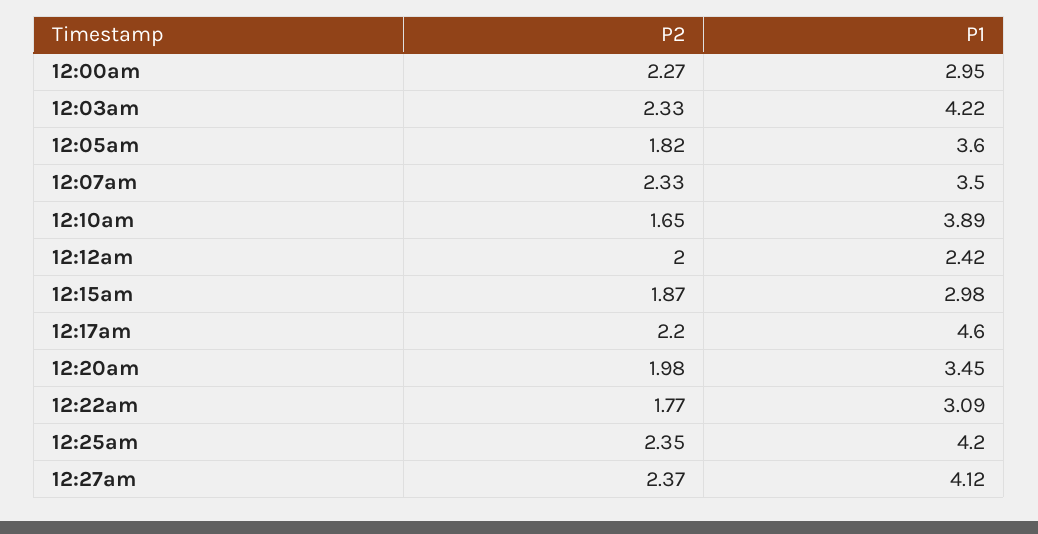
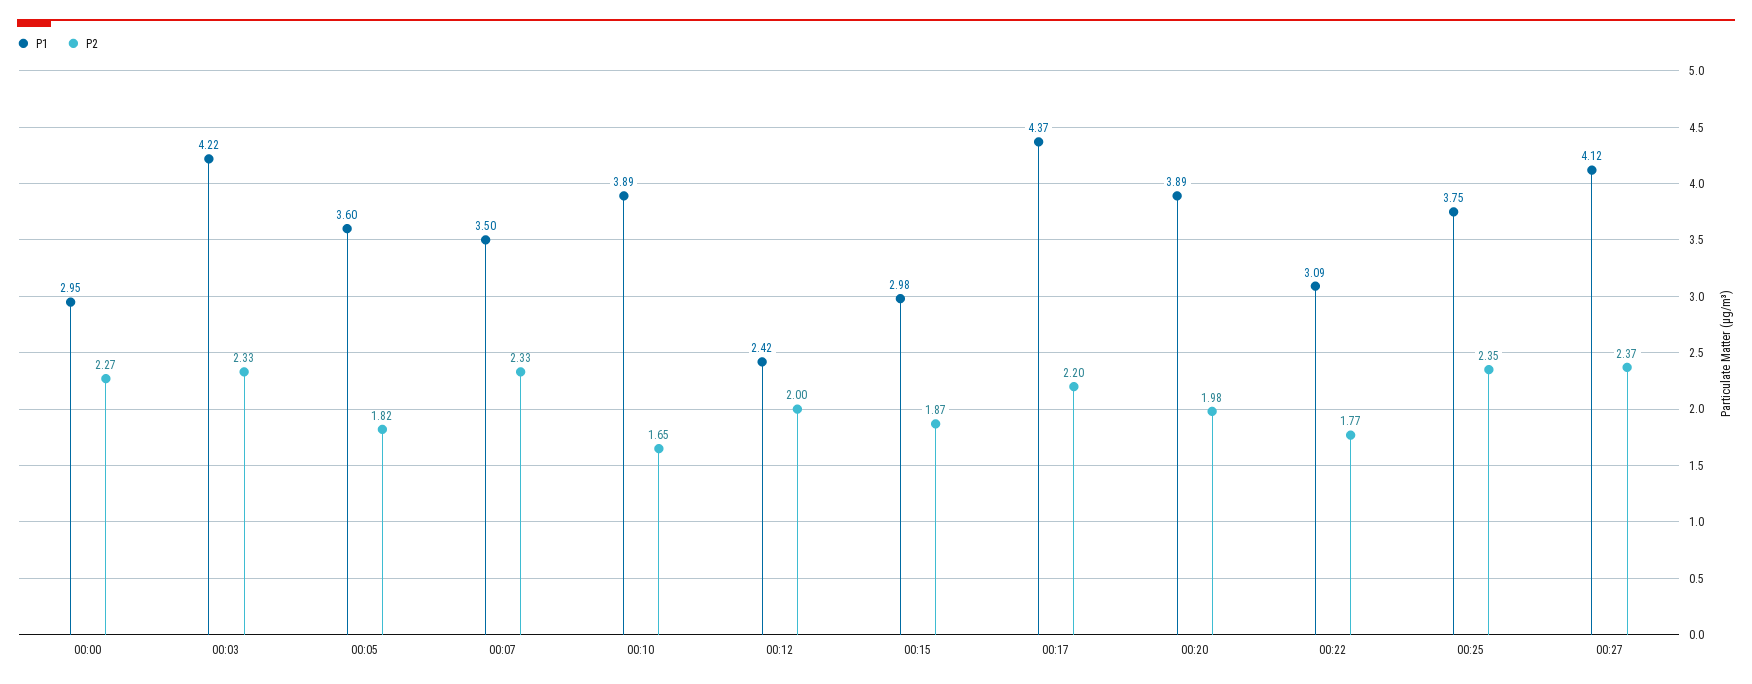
P1, 12:17am: 4.6 -> 4.37
P1, 12:20am: 3.45 -> 3.89
P1, 12:25am: 4.2 -> 3.75

